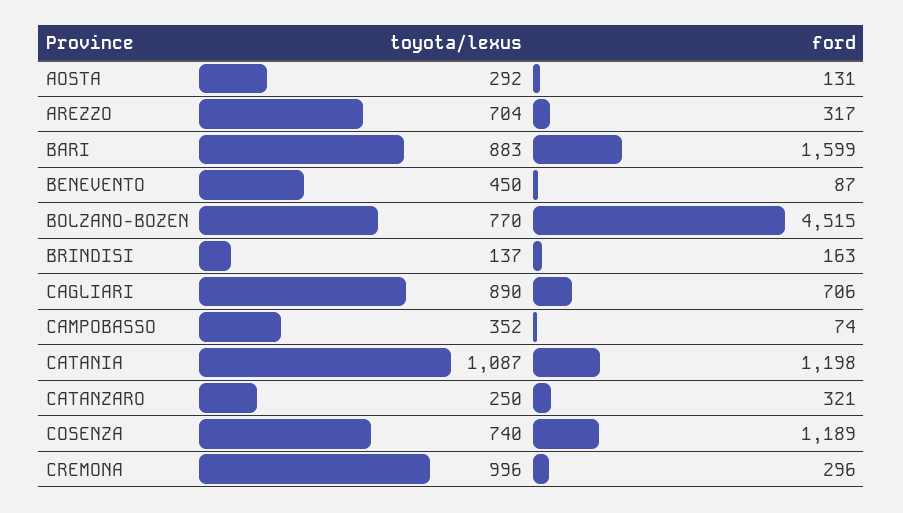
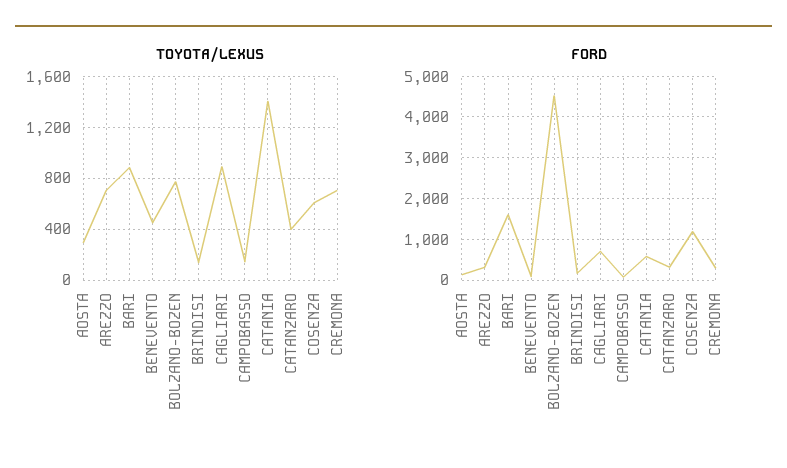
toyota/lexus, CAMPOBASSO: 352 -> 150
toyota/lexus, CATANIA: 1087 -> 1400
ford, CATANIA: 1198 -> 600
toyota/lexus, CATANZARO: 250 -> 400
toyota/lexus, COSENZA: 740 -> 600
toyota/lexus, CREMONA: 996 -> 700

